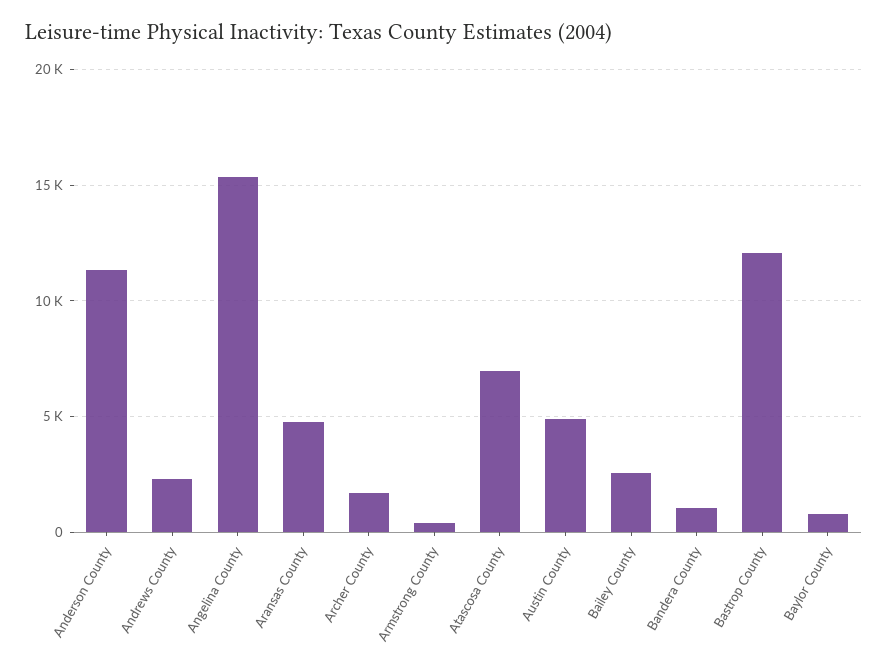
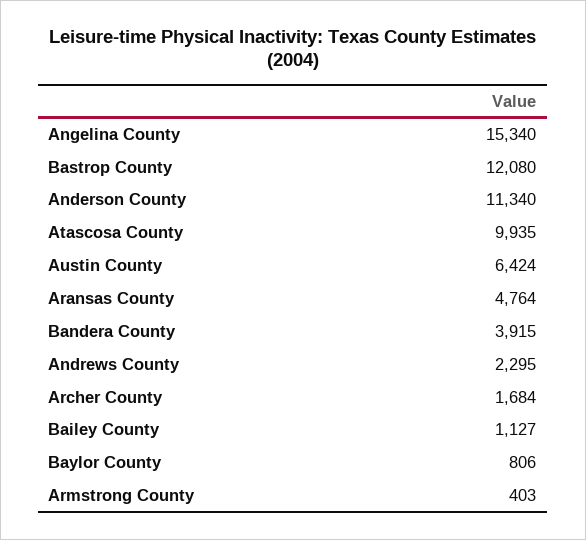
Atascosa County: 7000 -> 9935
Austin County: 5000 -> 6424
Bailey County: 2500 -> 1127
Bandera County: 1000 -> 3915

